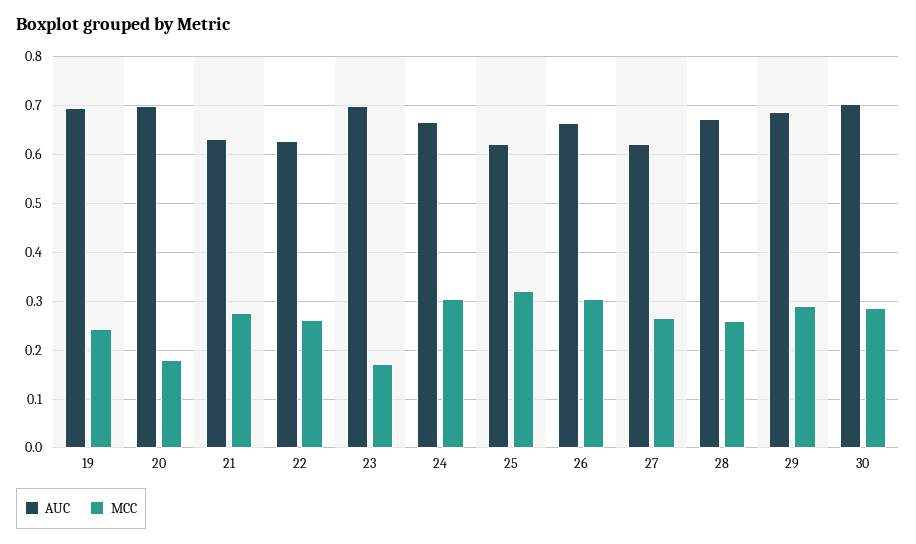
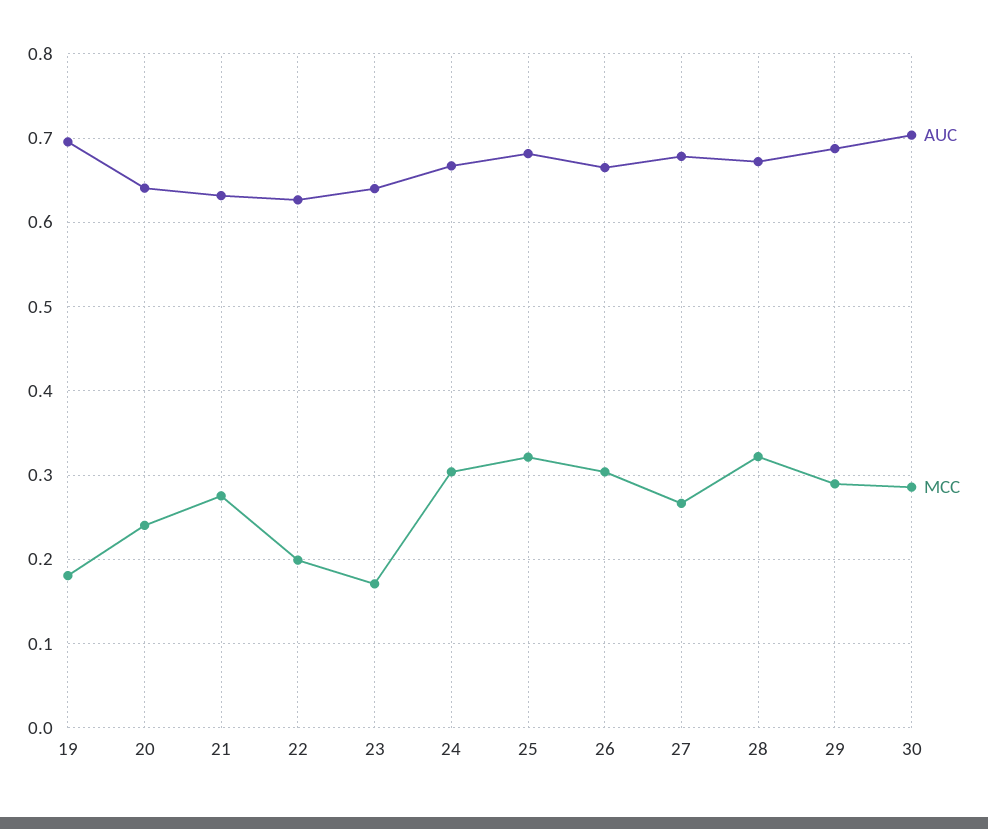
MCC, 19: 0.24 -> 0.18
AUC, 20: 0.7 -> 0.64
MCC, 20: 0.18 -> 0.24
MCC, 22: 0.26 -> 0.2
AUC, 23: 0.7 -> 0.64
AUC, 25: 0.62 -> 0.68
AUC, 27: 0.62 -> 0.68
MCC, 28: 0.26 -> 0.32

